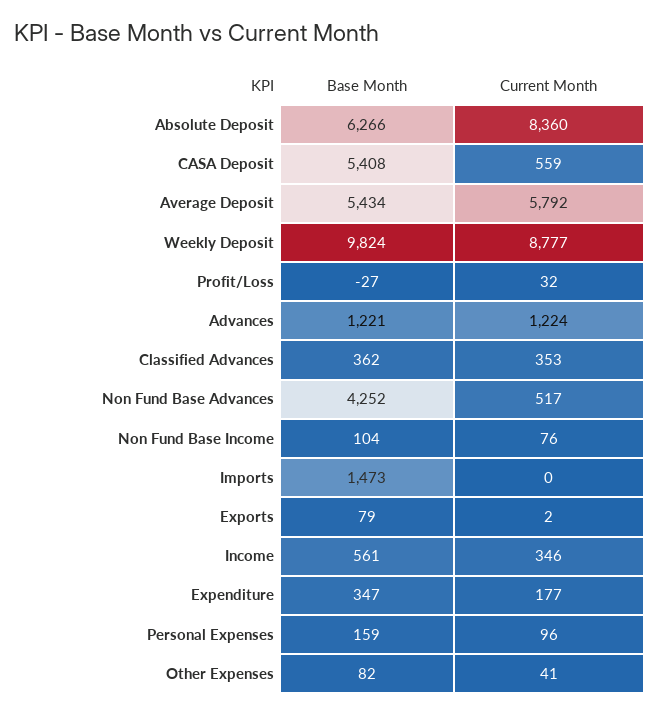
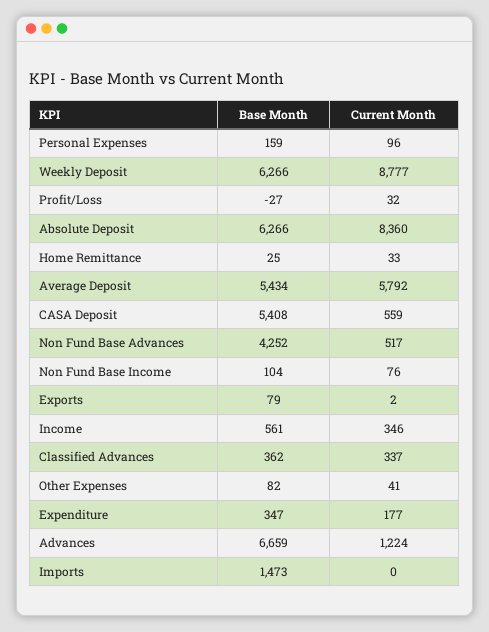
Base Month, Weekly Deposit: 9824 -> 6266
Base Month, Advances: 1221 -> 6659
Current Month, Classified Advances: 353 -> 337
Base Month, Home Remittance: none -> 25
Current Month, Home Remittance: none -> 33

